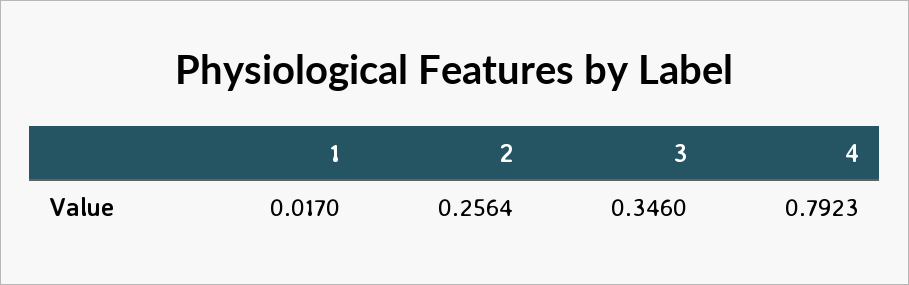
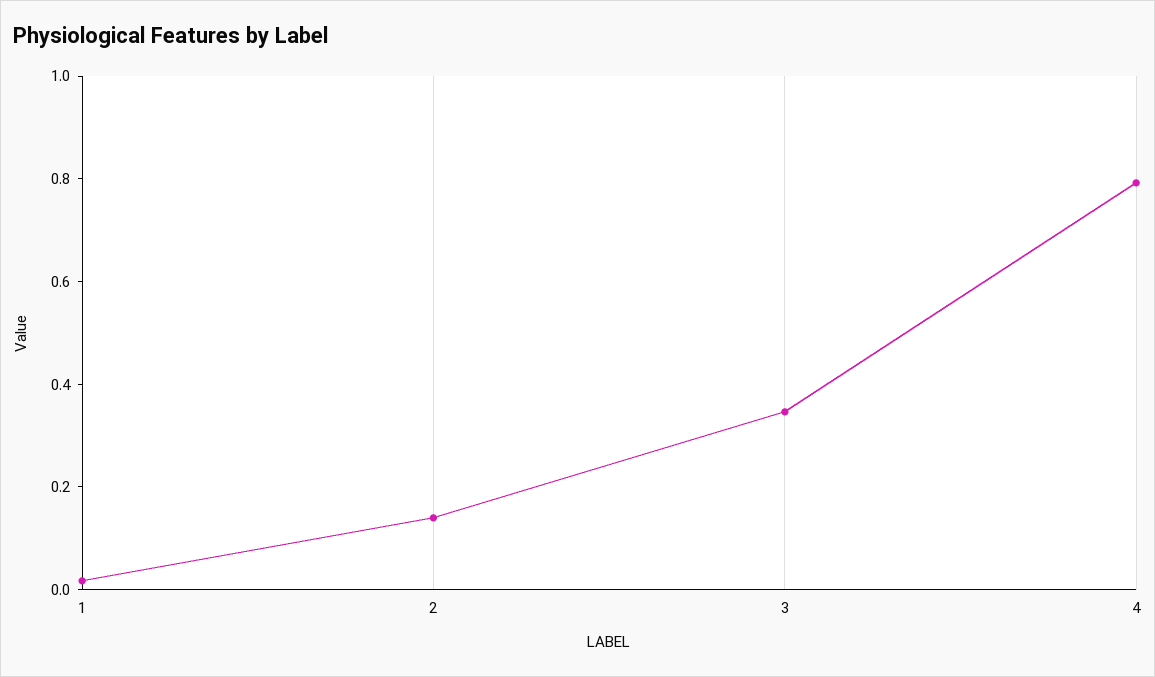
2: 0.2564 -> 0.15

